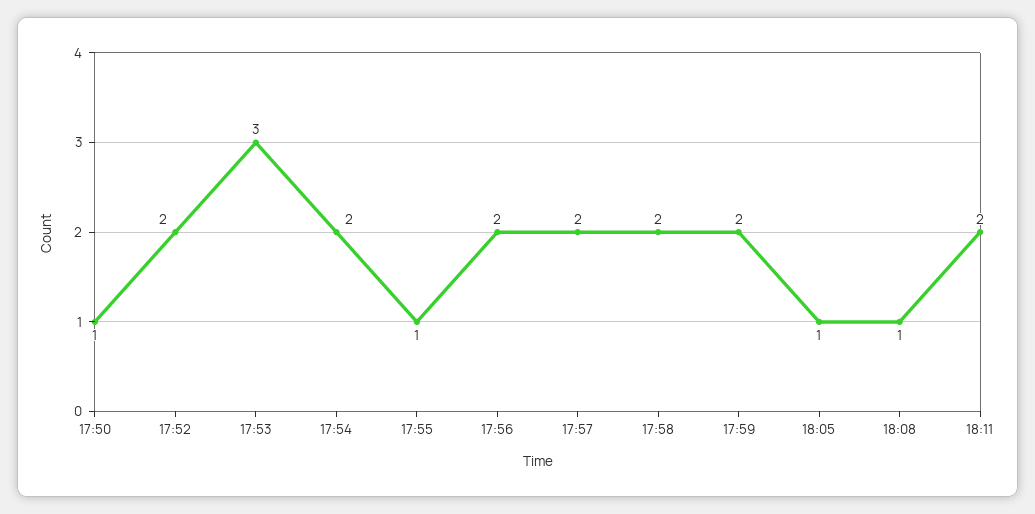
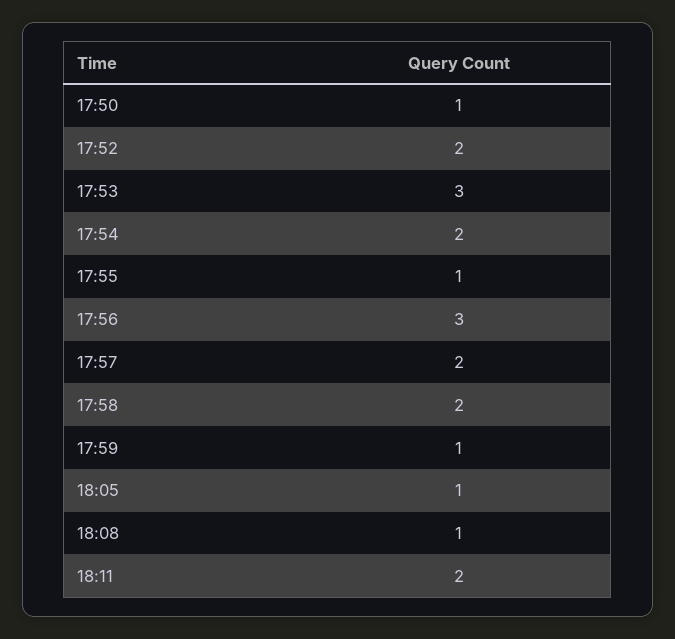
17:56: 2 -> 3
17:59: 2 -> 1

